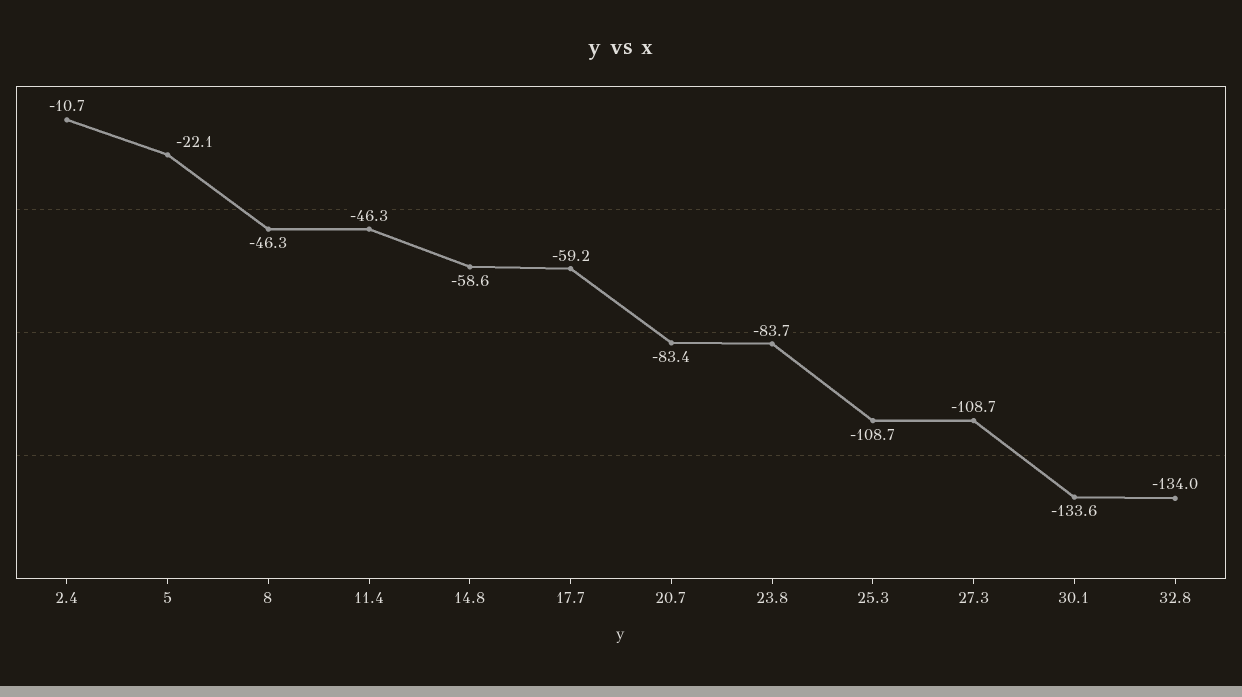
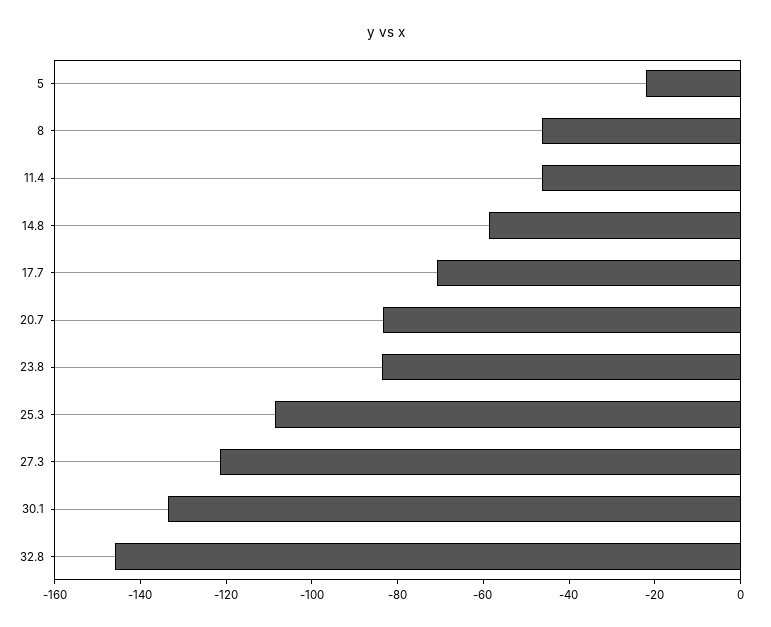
2.4: -10.7 -> none
17.7: -59.2 -> -70
27.3: -108.7 -> -120
32.8: -134 -> -145

